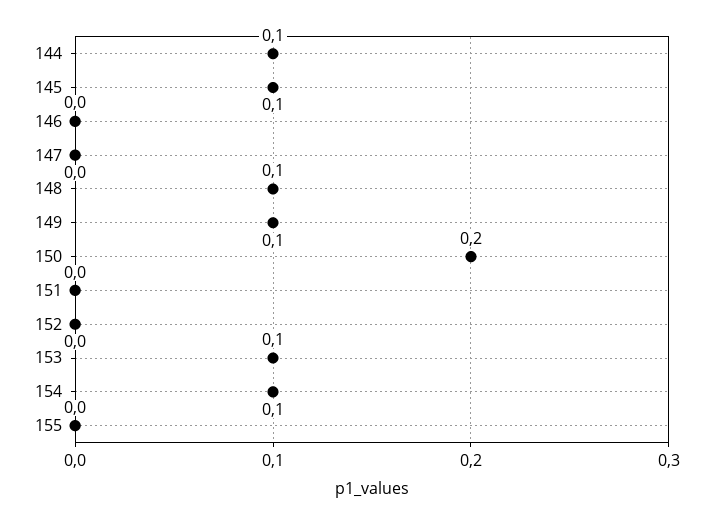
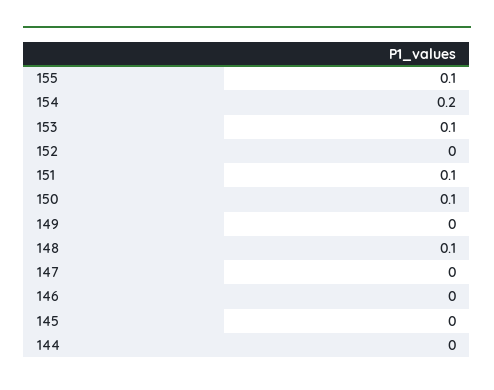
144: 0.1 -> 0
145: 0.1 -> 0
149: 0.1 -> 0
150: 0.2 -> 0.1
151: 0 -> 0.1
154: 0.1 -> 0.2
155: 0 -> 0.1

